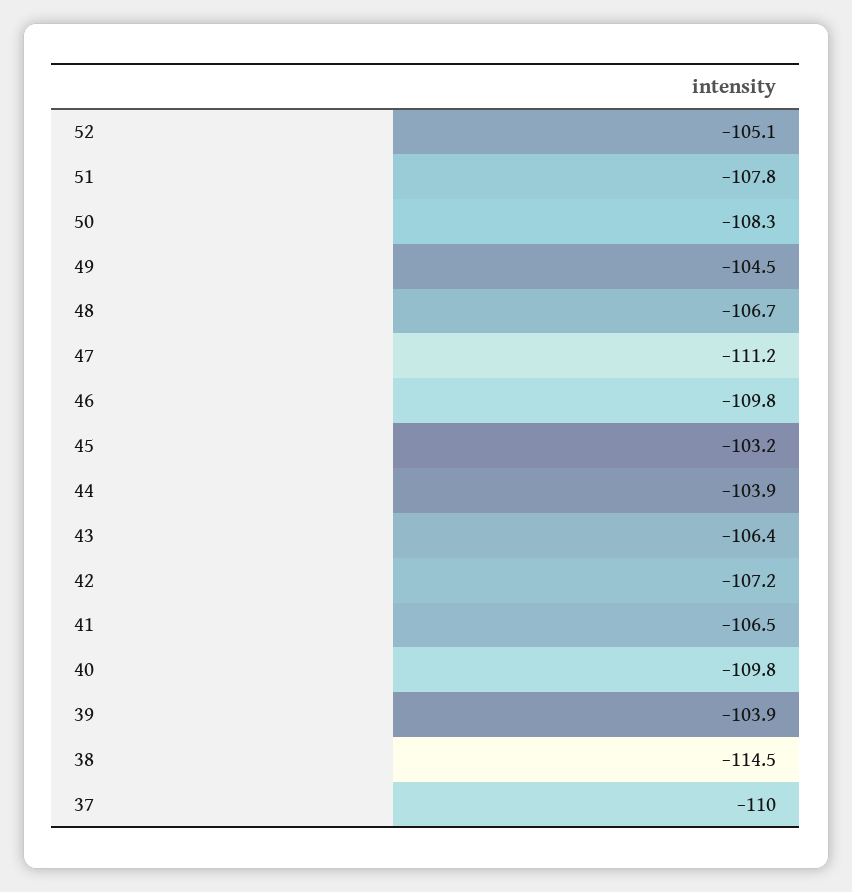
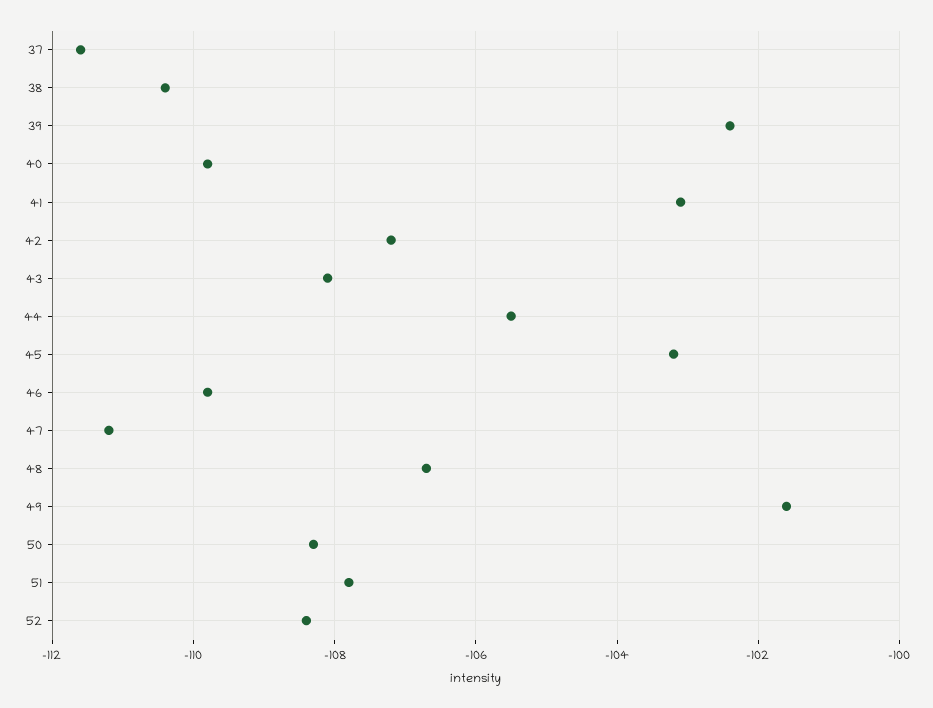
52: -105.1 -> -108.5
49: -104.5 -> -101.5
44: -103.9 -> -105.5
43: -106.4 -> -108
41: -106.5 -> -103
39: -103.9 -> -102.5
38: -114.5 -> -110.5
37: -110 -> -111.5

